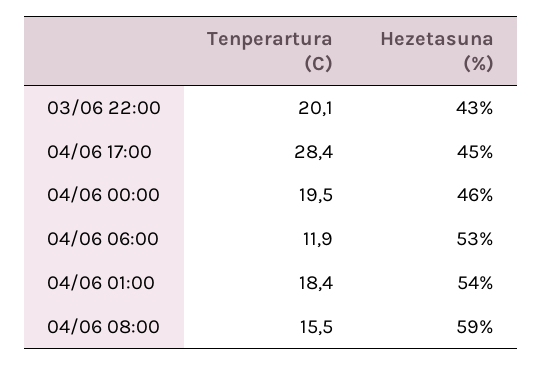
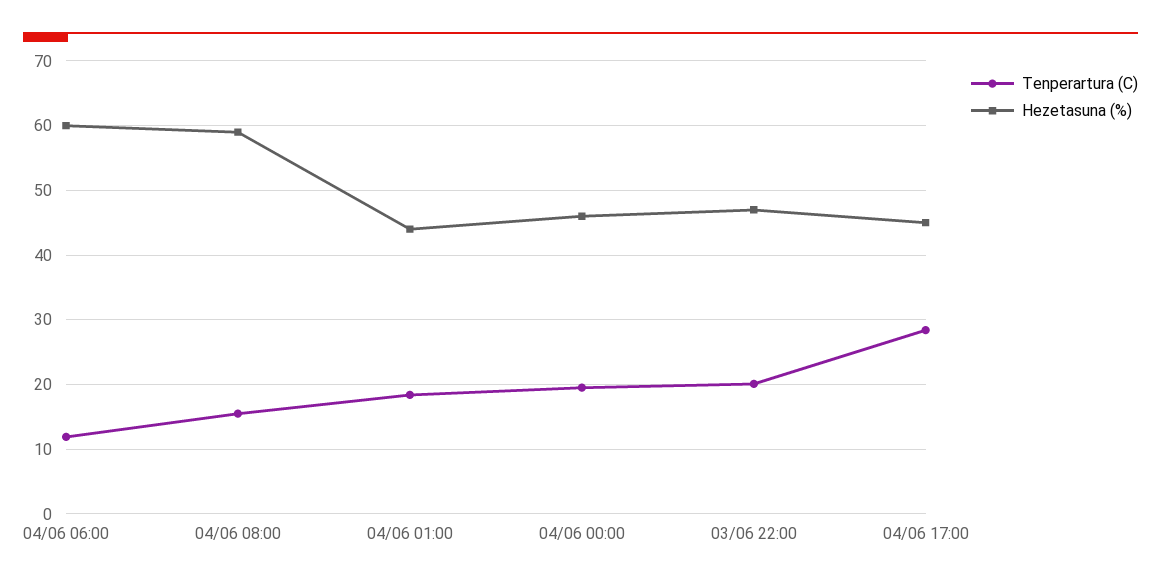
Hezetasuna (%), 03/06 22:00: 43 -> 47
Hezetasuna (%), 04/06 06:00: 53 -> 60
Hezetasuna (%), 04/06 01:00: 54 -> 44

